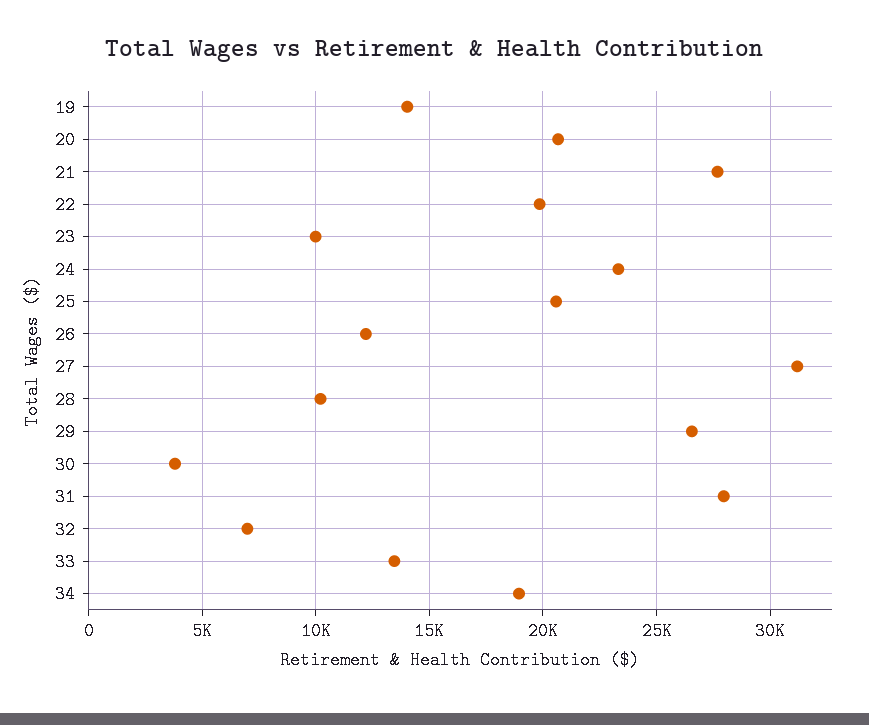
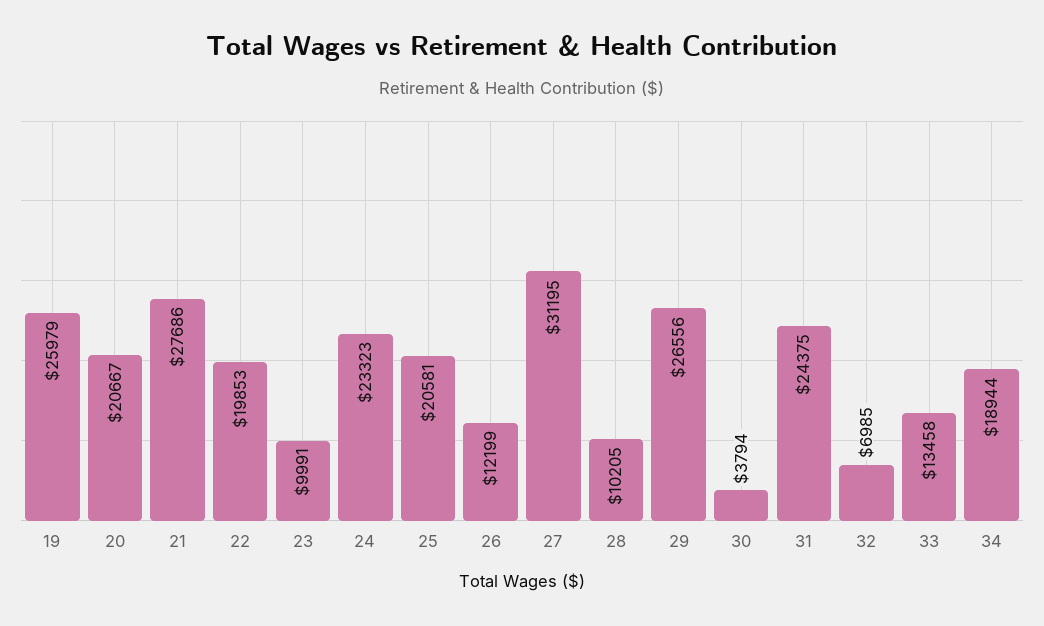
19: 14000 -> 25979
31: 28000 -> 24375

